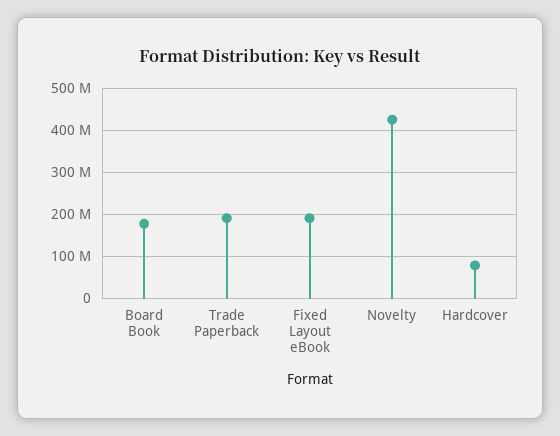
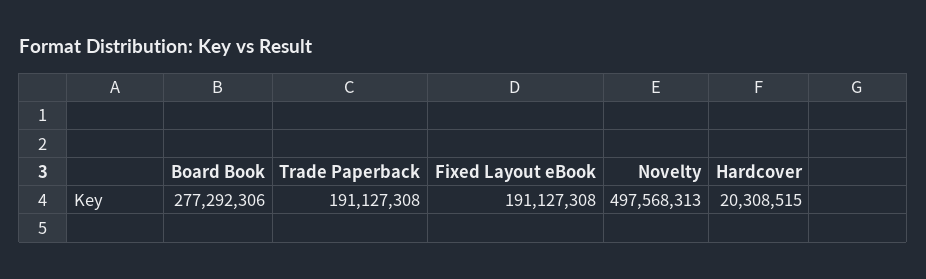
Board Book: 180000000 -> 277292306
Novelty: 420000000 -> 497568313
Hardcover: 80000000 -> 20308515

